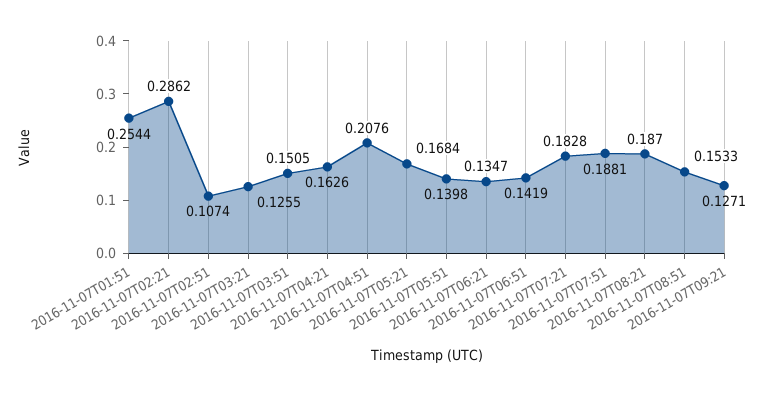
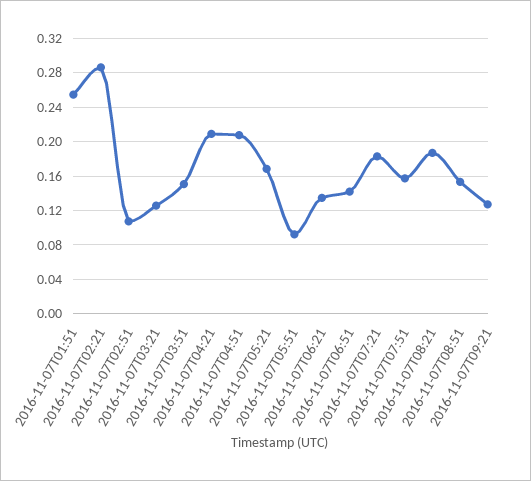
2016-11-07T04:21: 0.1626 -> 0.21
2016-11-07T05:51: 0.1398 -> 0.09
2016-11-07T07:51: 0.1881 -> 0.16

